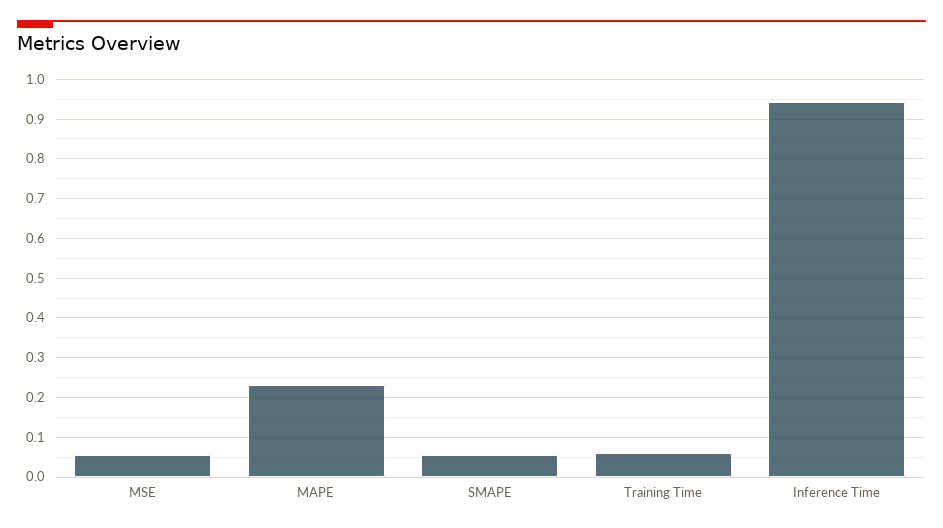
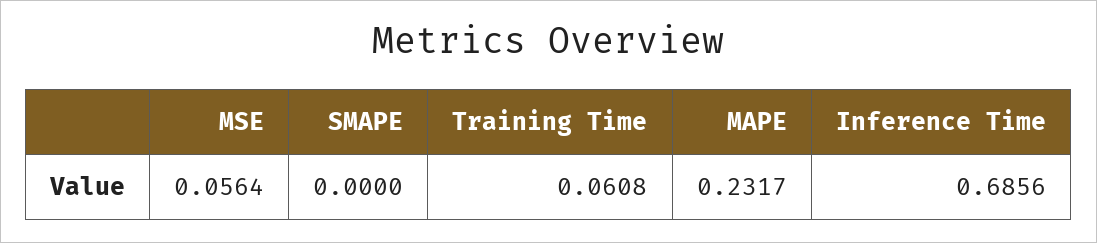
SMAPE: 0.06 -> 0
Inference Time: 0.94 -> 0.6856

